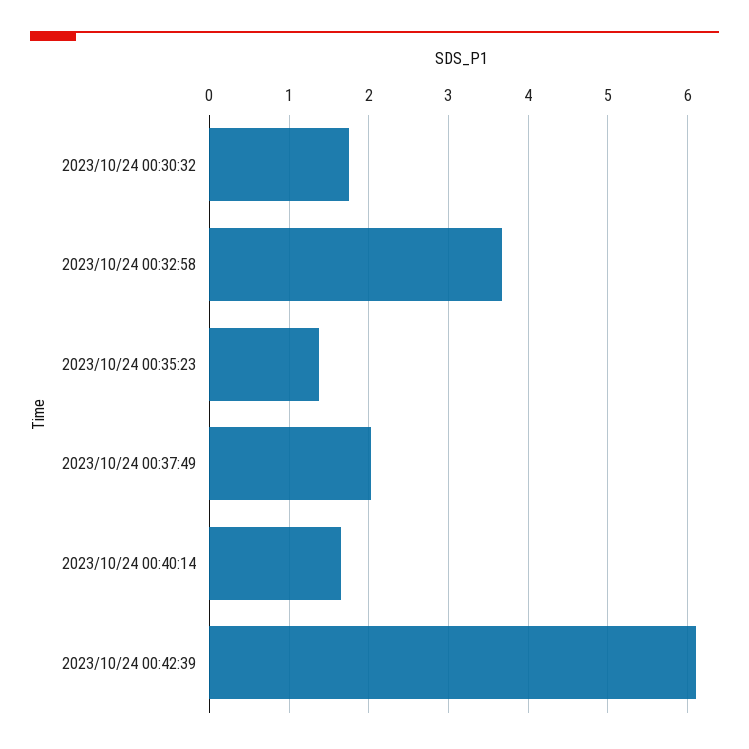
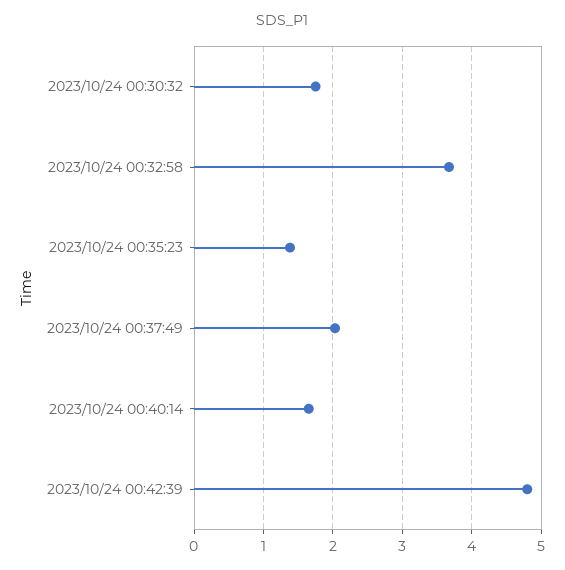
2023/10/24 00:42:39: 6.1 -> 4.8

